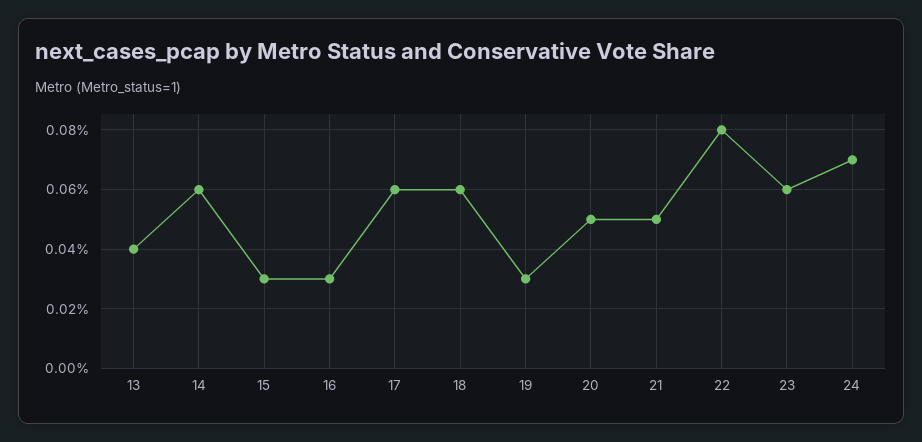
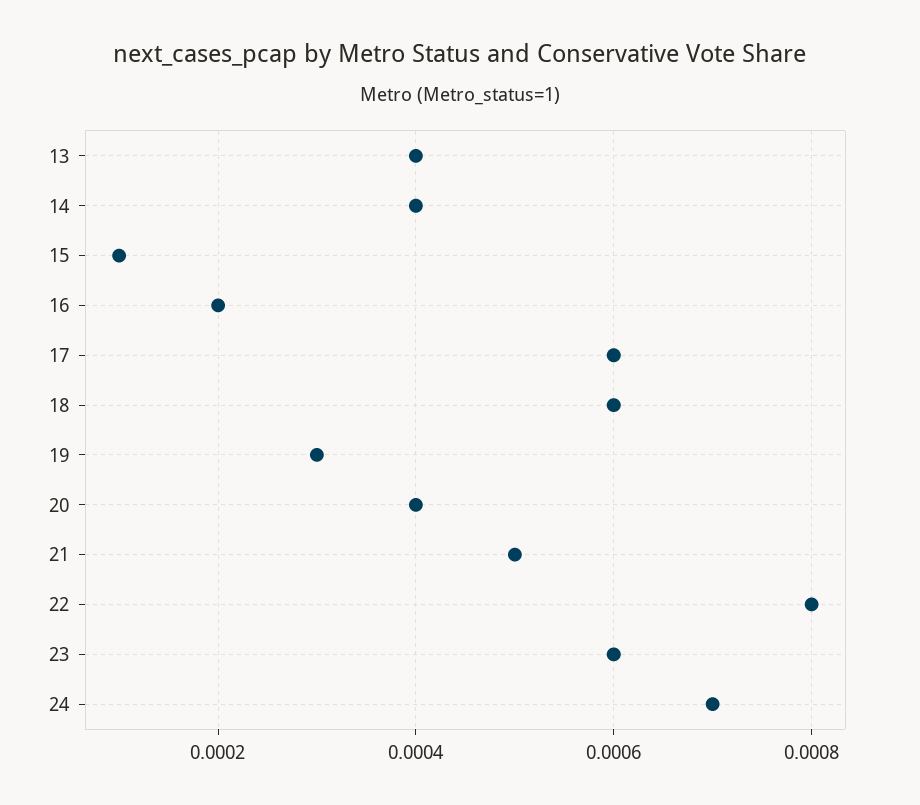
14: 0.0006 -> 0.0004
15: 0.0003 -> 0.0001
16: 0.0003 -> 0.0002
20: 0.0005 -> 0.0004

